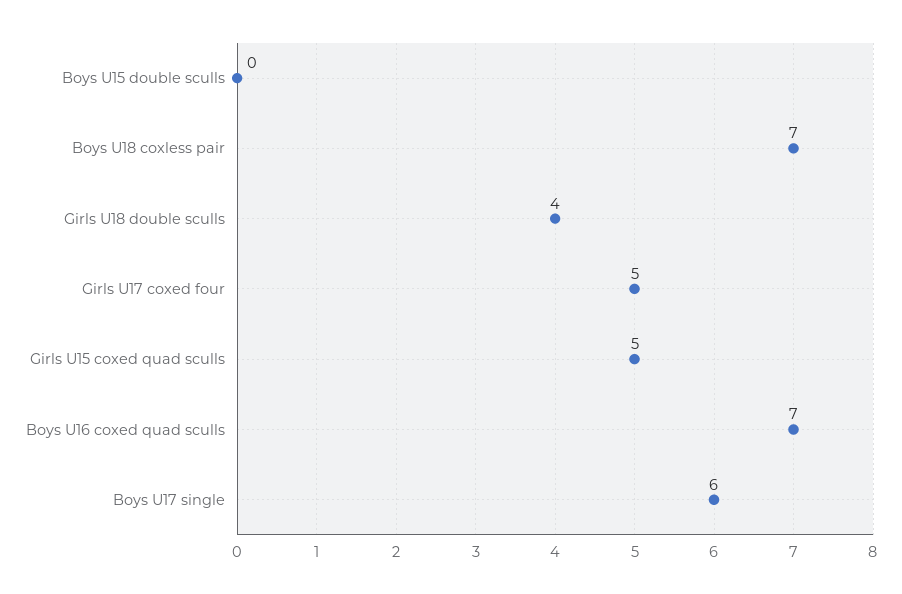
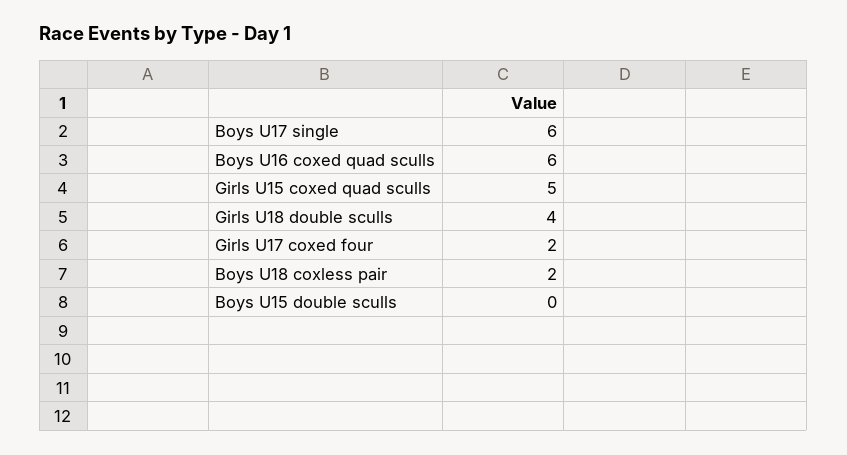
Boys U18 coxless pair: 7 -> 2
Girls U17 coxed four: 5 -> 2
Boys U16 coxed quad sculls: 7 -> 6

